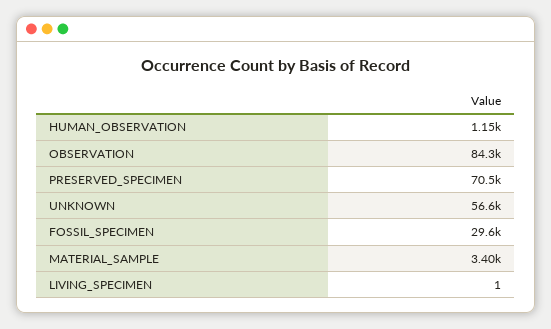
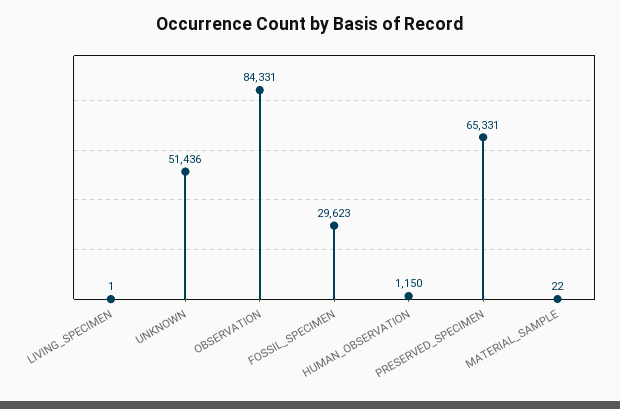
PRESERVED_SPECIMEN: 70500 -> 65331
UNKNOWN: 56600 -> 51436
MATERIAL_SAMPLE: 3400 -> 22

